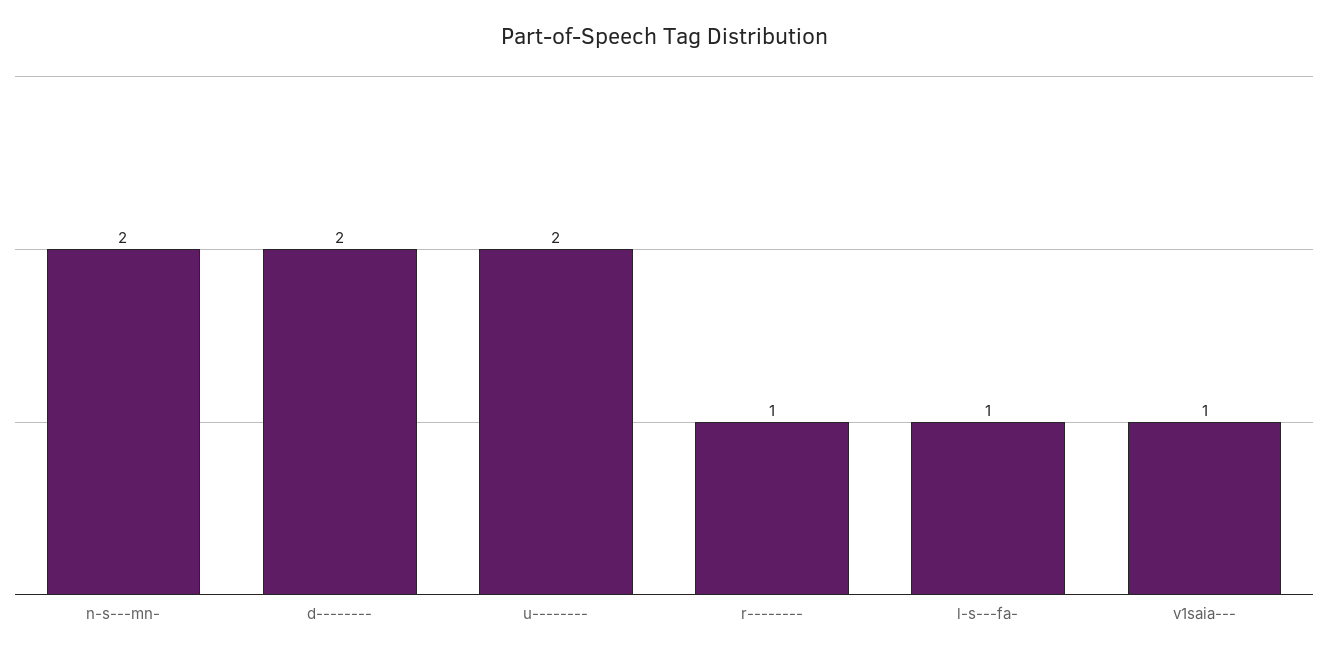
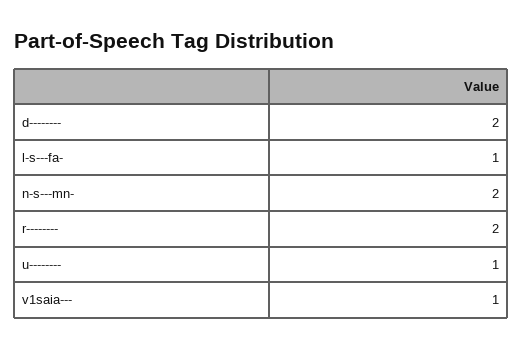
u--------: 2 -> 1
r--------: 1 -> 2

